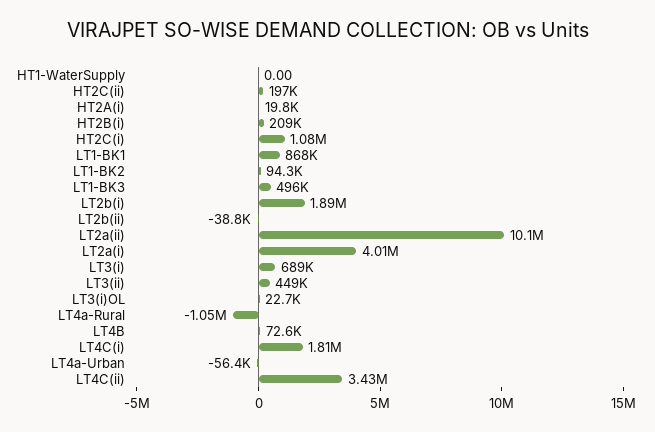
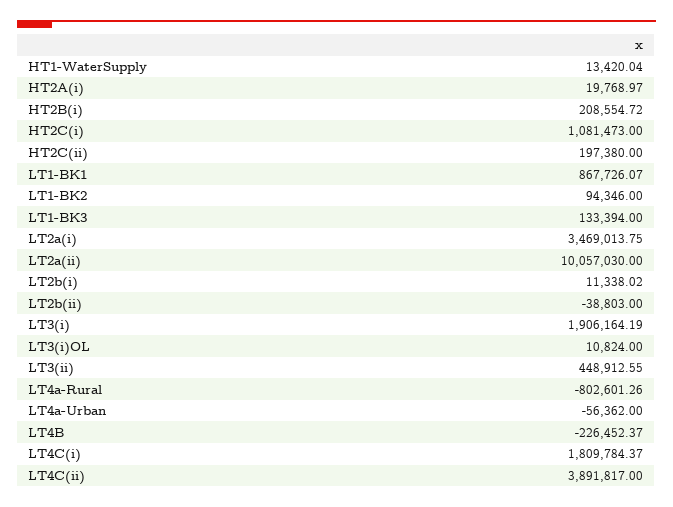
HT1-WaterSupply: 0 -> 13420.04
LT1-BK3: 496000 -> 133394
LT2b(i): 1890000 -> 11338.02
LT2a(i): 4010000 -> 3469013.75
LT3(i): 689000 -> 1906164.19
LT3(i)OL: 22700 -> 10824
LT4a-Rural: -1050000 -> -802601.26
LT4B: 72600 -> -226452.37
LT4C(ii): 3430000 -> 3891817

